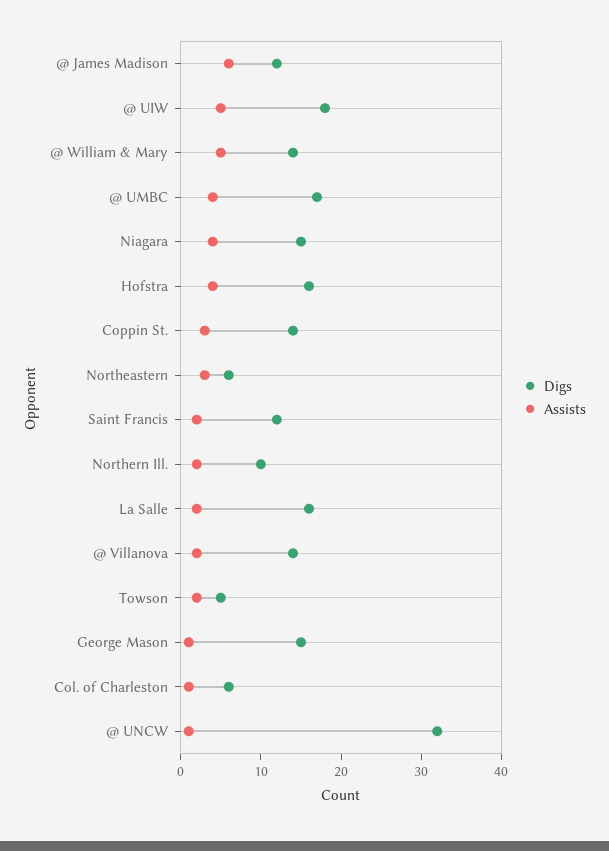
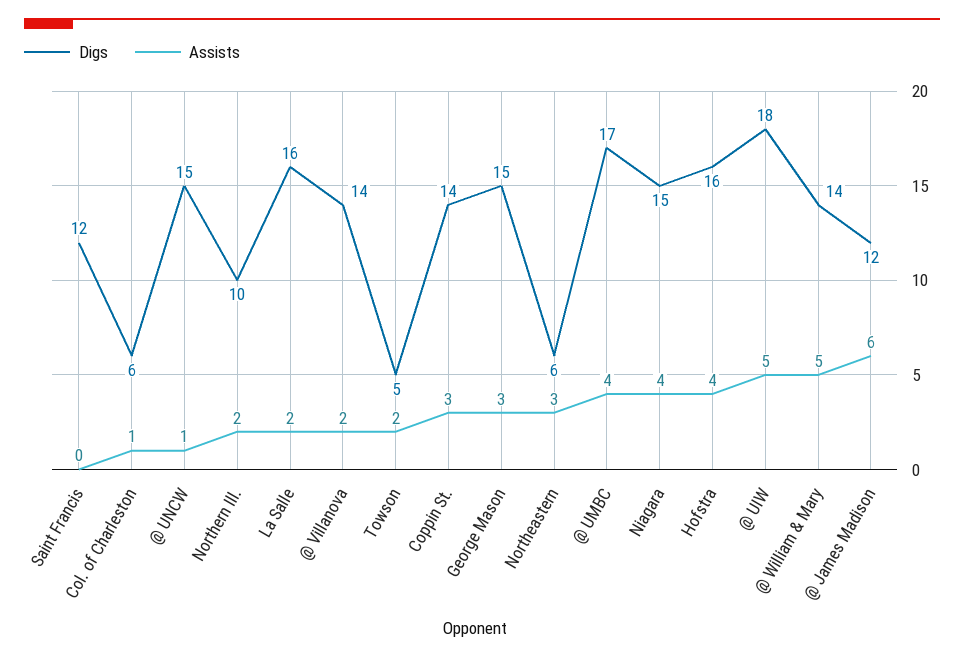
Assists, Saint Francis: 2 -> 0
Assists, George Mason: 1 -> 3
Digs, @ UNCW: 32 -> 15

